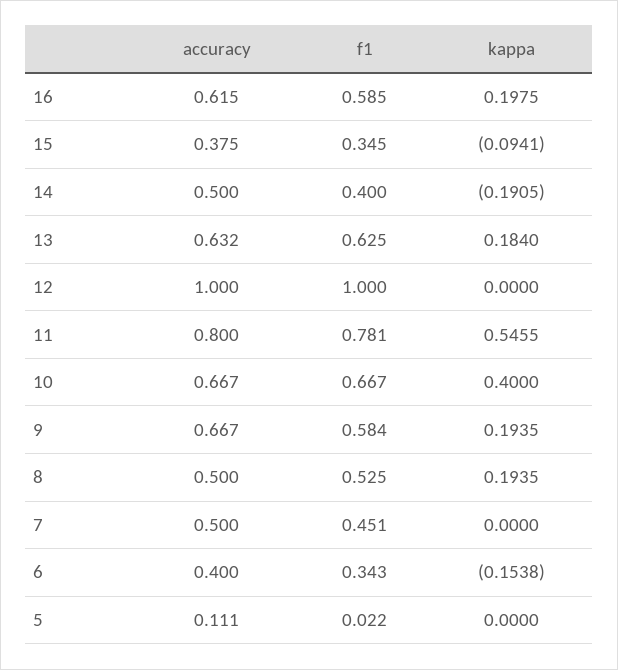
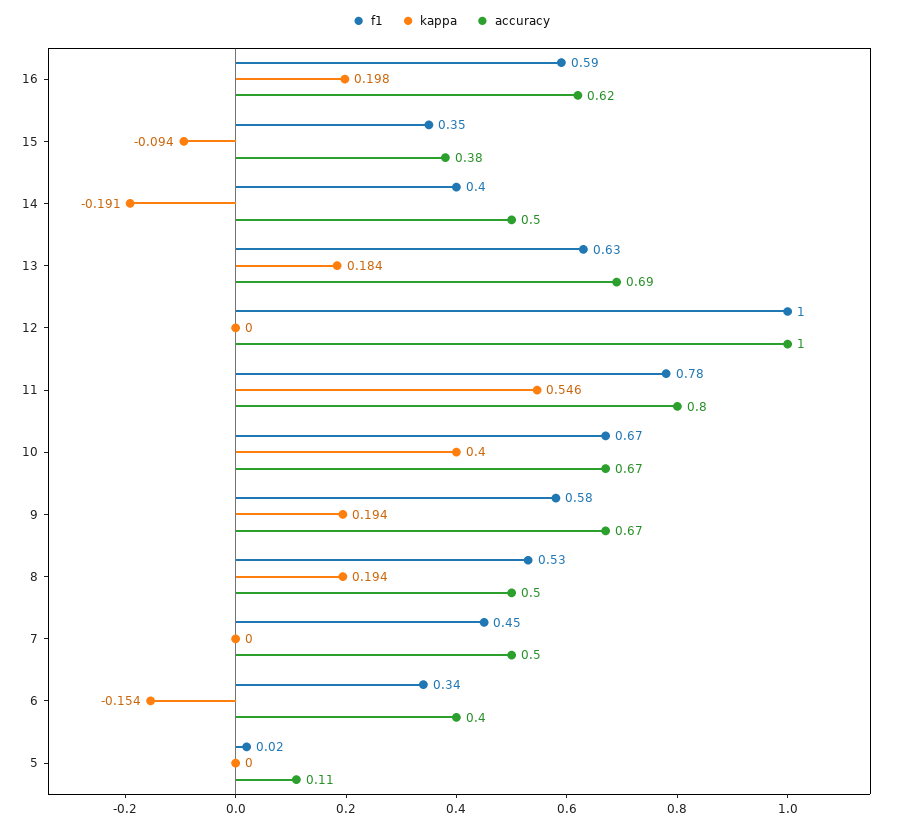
accuracy, 13: 0.632 -> 0.69

